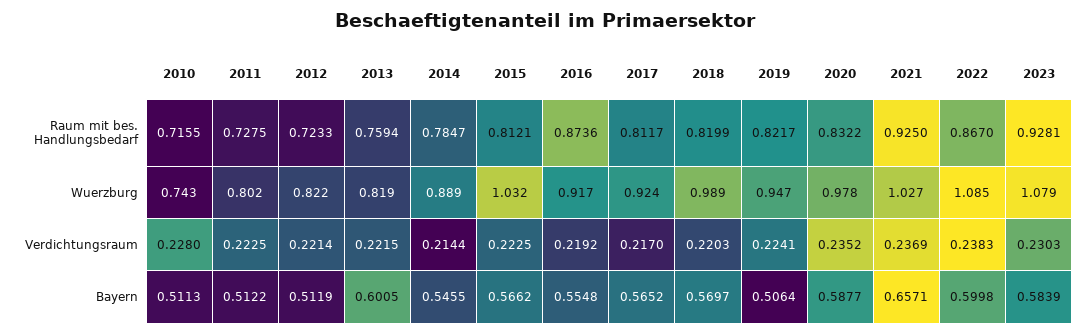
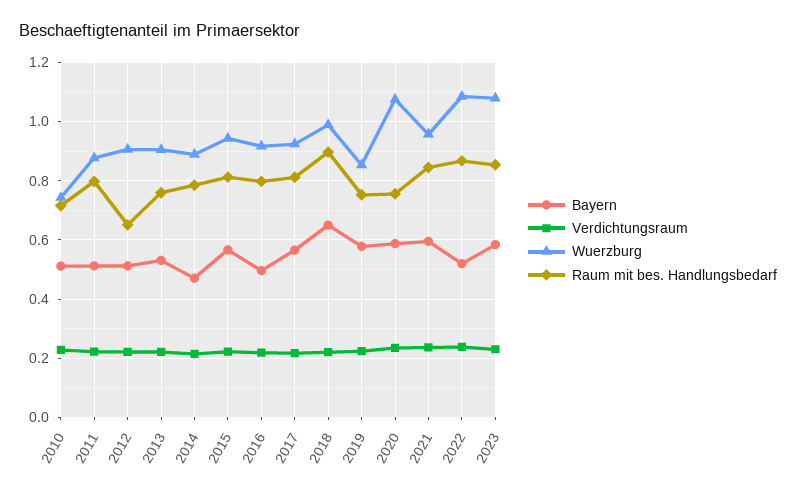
Raum mit bes. Handlungsbedarf, 2011: 0.7275 -> 0.8
Raum mit bes. Handlungsbedarf, 2012: 0.7233 -> 0.65
Raum mit bes. Handlungsbedarf, 2016: 0.8736 -> 0.8
Raum mit bes. Handlungsbedarf, 2018: 0.8199 -> 0.9
Raum mit bes. Handlungsbedarf, 2019: 0.8217 -> 0.75
Raum mit bes. Handlungsbedarf, 2020: 0.8322 -> 0.75
Raum mit bes. Handlungsbedarf, 2021: 0.925 -> 0.85
Raum mit bes. Handlungsbedarf, 2023: 0.9281 -> 0.85
Wuerzburg, 2011: 0.802 -> 0.875
Wuerzburg, 2012: 0.822 -> 0.9
Wuerzburg, 2013: 0.819 -> 0.9
Wuerzburg, 2015: 1.032 -> 0.95
Wuerzburg, 2019: 0.947 -> 0.85
Wuerzburg, 2020: 0.978 -> 1.075
Wuerzburg, 2021: 1.027 -> 0.95
Bayern, 2013: 0.6005 -> 0.525
Bayern, 2014: 0.5455 -> 0.475
Bayern, 2016: 0.5548 -> 0.5
Bayern, 2018: 0.5697 -> 0.65
Bayern, 2019: 0.5064 -> 0.575
Bayern, 2021: 0.6571 -> 0.6
Bayern, 2022: 0.5998 -> 0.525

